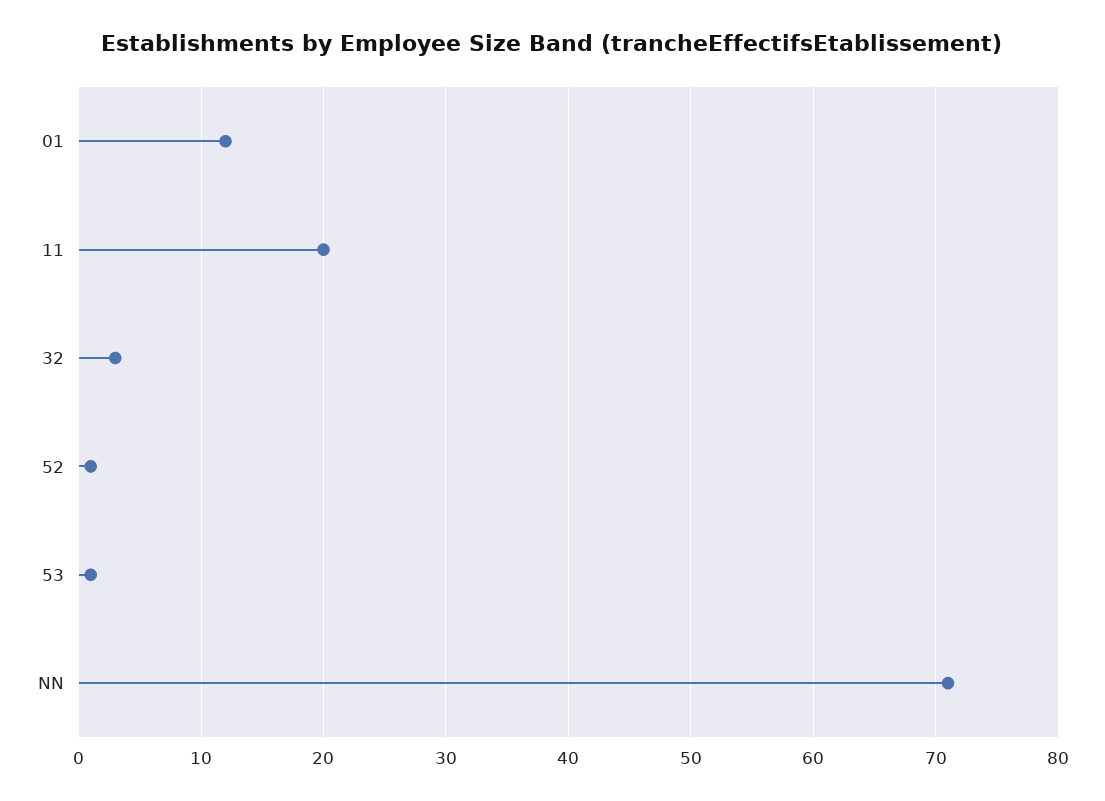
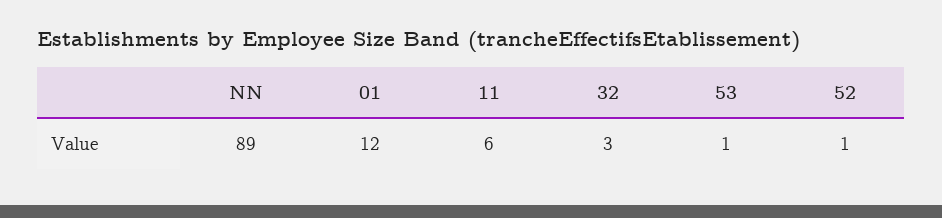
11: 20 -> 6
NN: 71 -> 89

